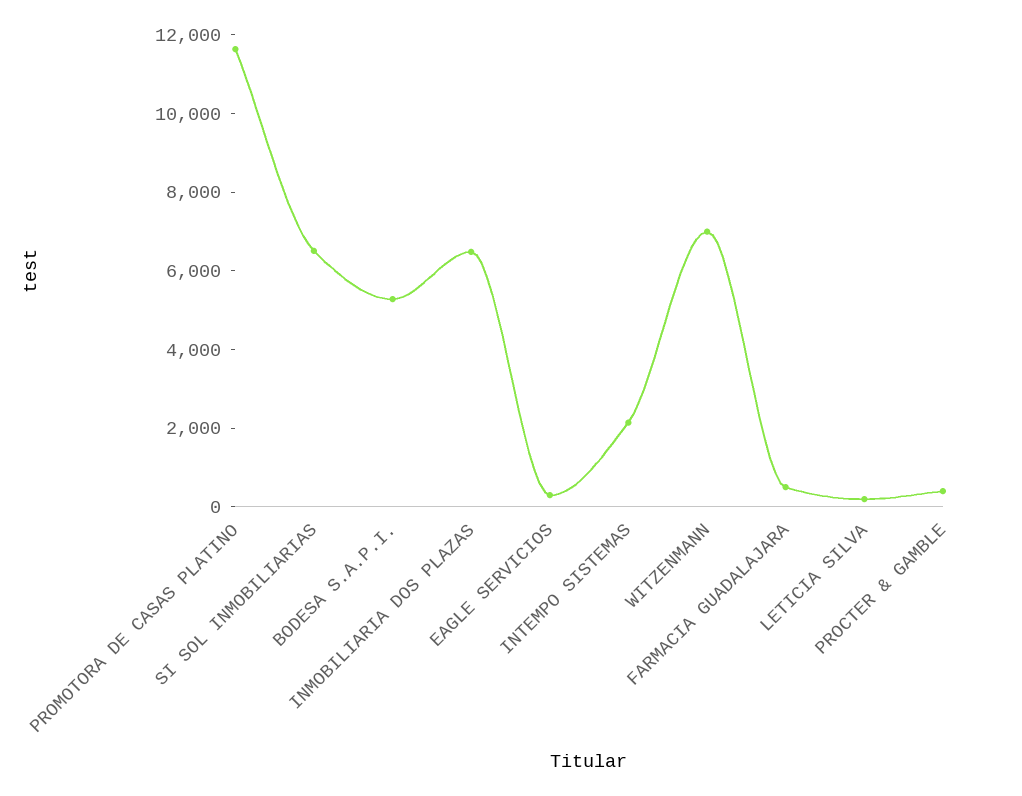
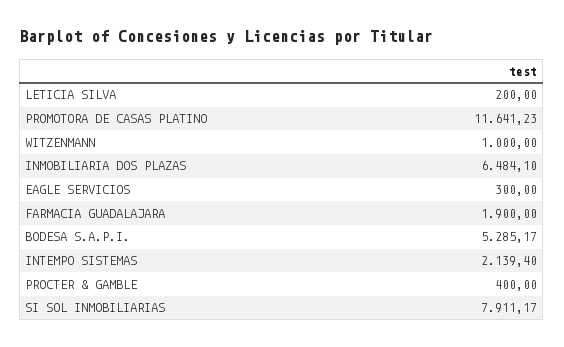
SI SOL INMOBILIARIAS: 6500 -> 7911.17
WITZENMANN: 7000 -> 1000
FARMACIA GUADALAJARA: 500 -> 1900

